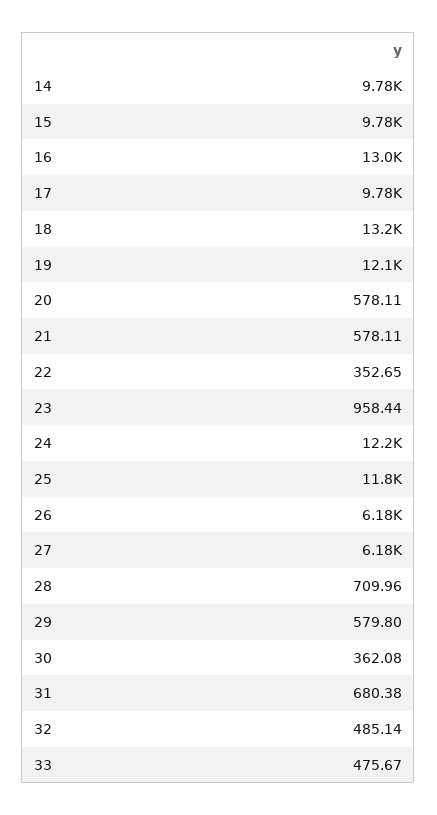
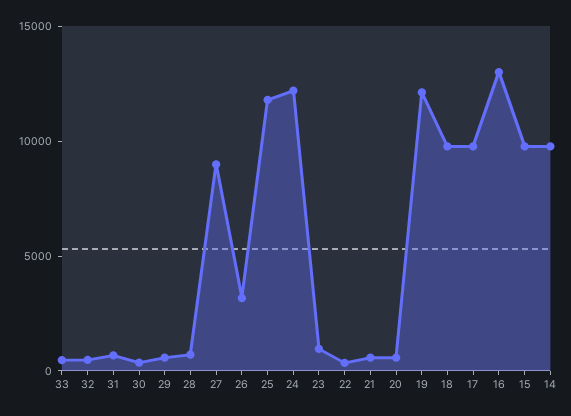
18: 13200 -> 10000
26: 6180 -> 3000
27: 6180 -> 9000

